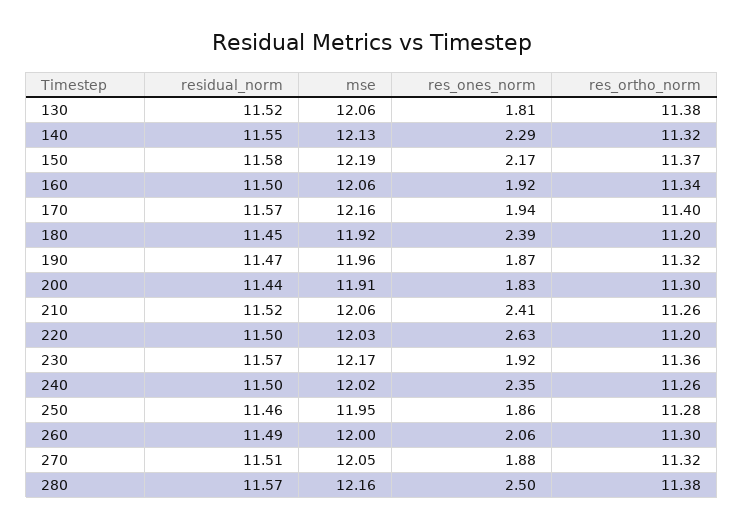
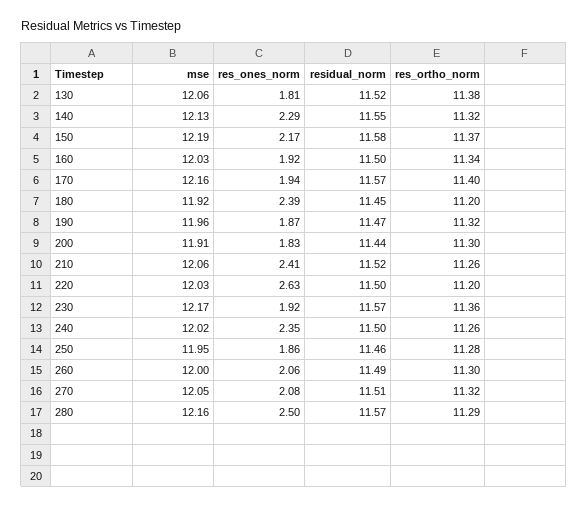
mse, 160: 12.06 -> 12.03
res_ones_norm, 270: 1.88 -> 2.08
res_ortho_norm, 280: 11.38 -> 11.29

